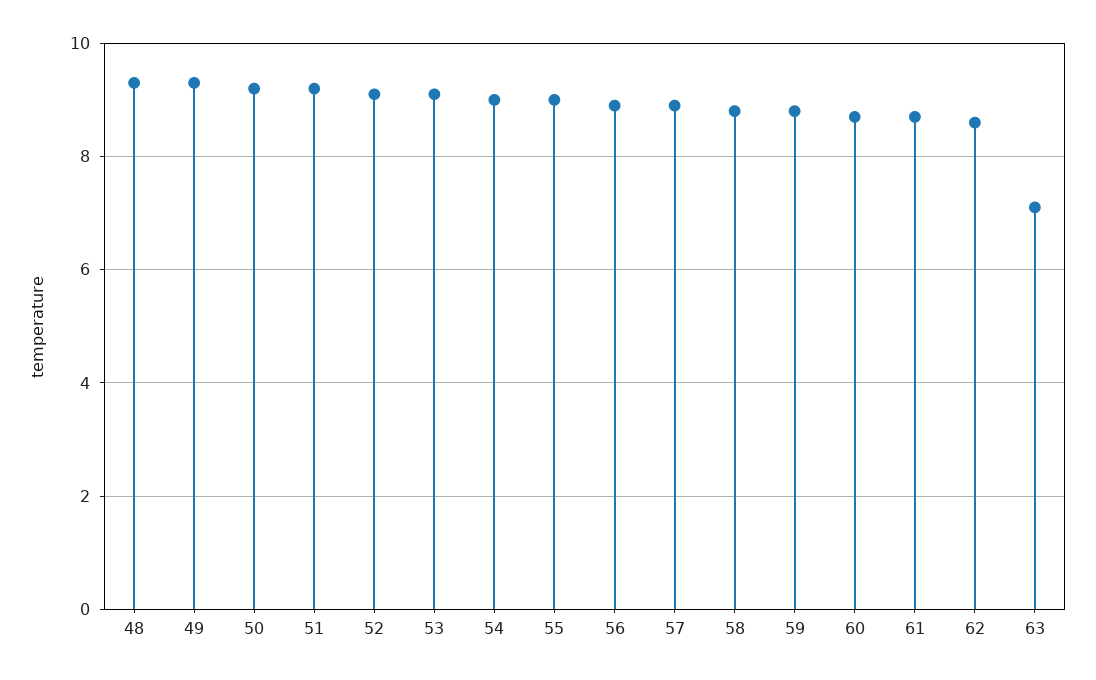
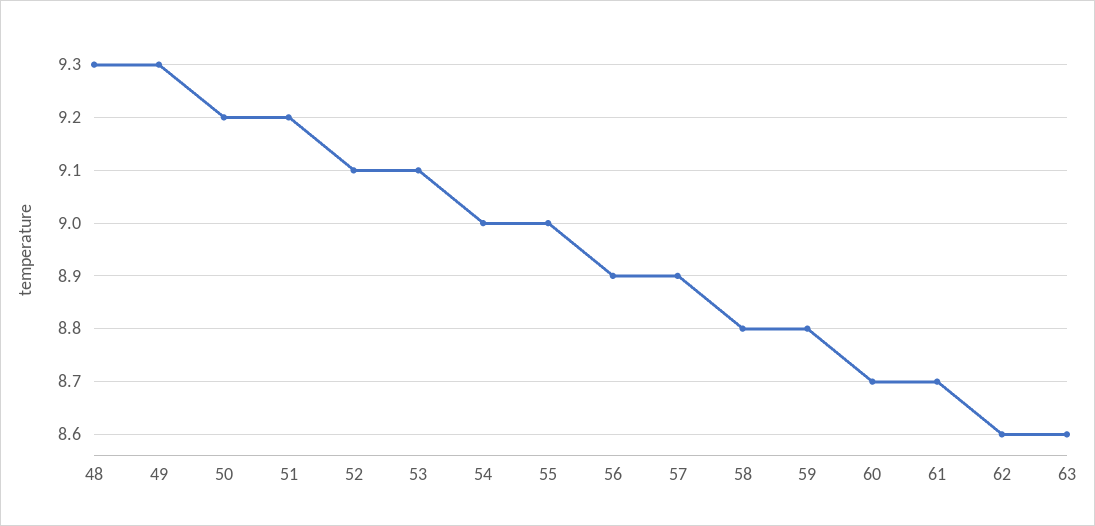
63: 7 -> 8.6

